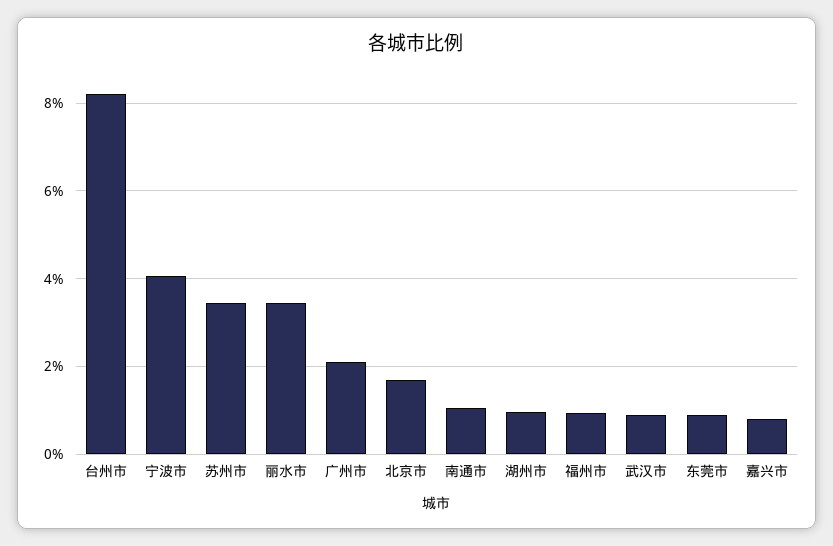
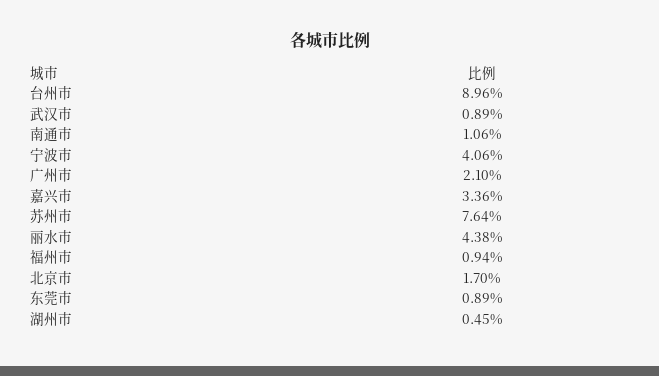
台州市: 8.2 -> 8.96
苏州市: 3.4 -> 7.64
丽水市: 3.4 -> 4.38
湖州市: 1 -> 0.45
嘉兴市: 0.8 -> 3.36

